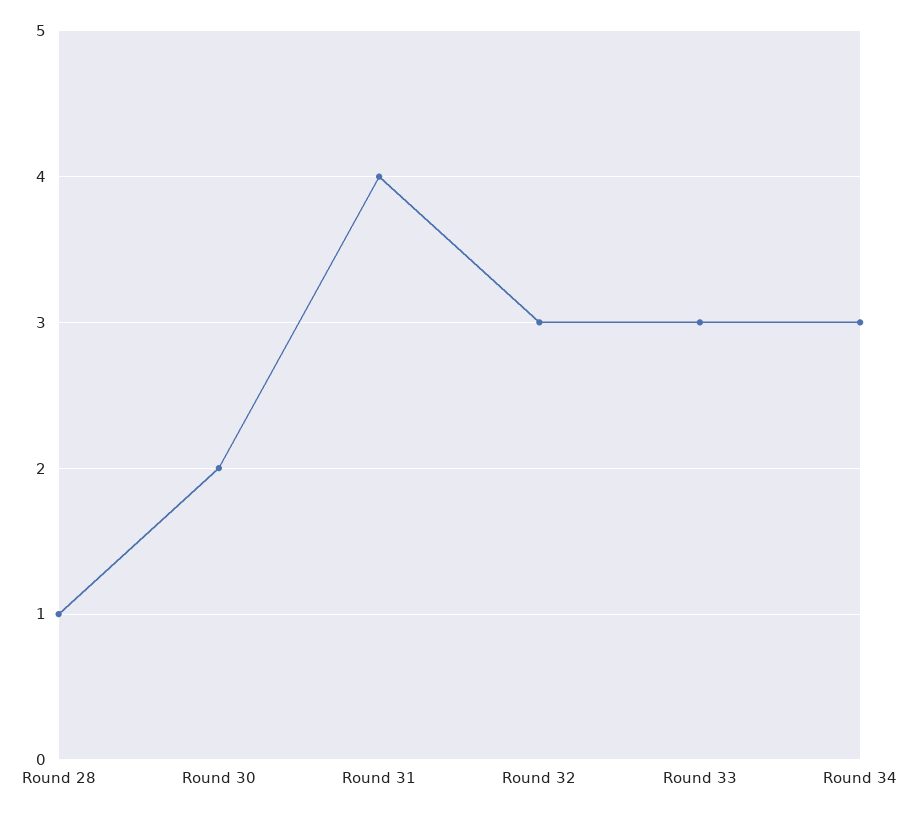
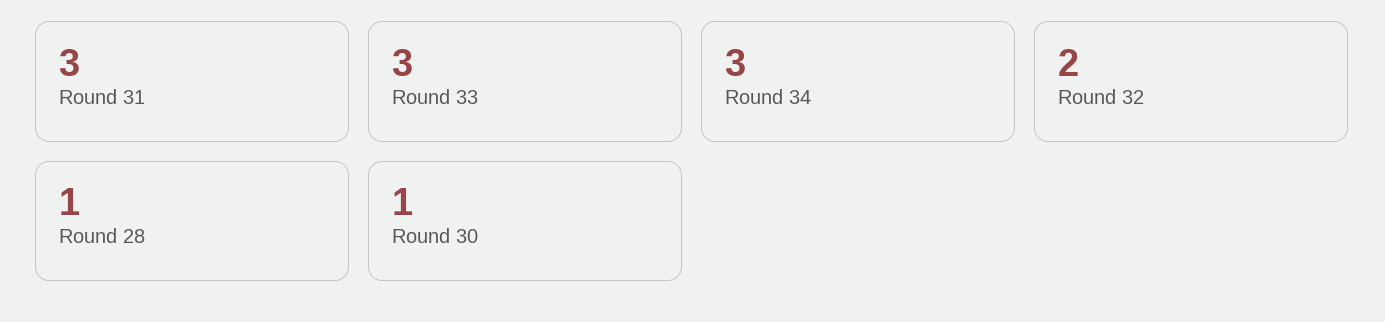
Round 30: 2 -> 1
Round 31: 4 -> 3
Round 32: 3 -> 2

